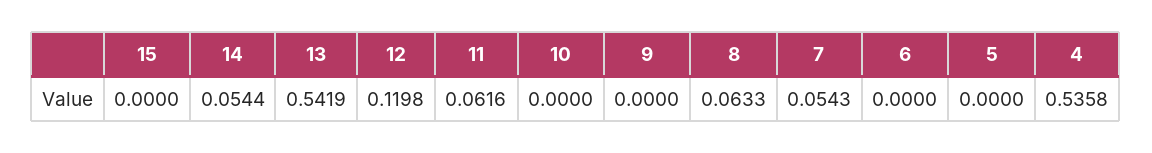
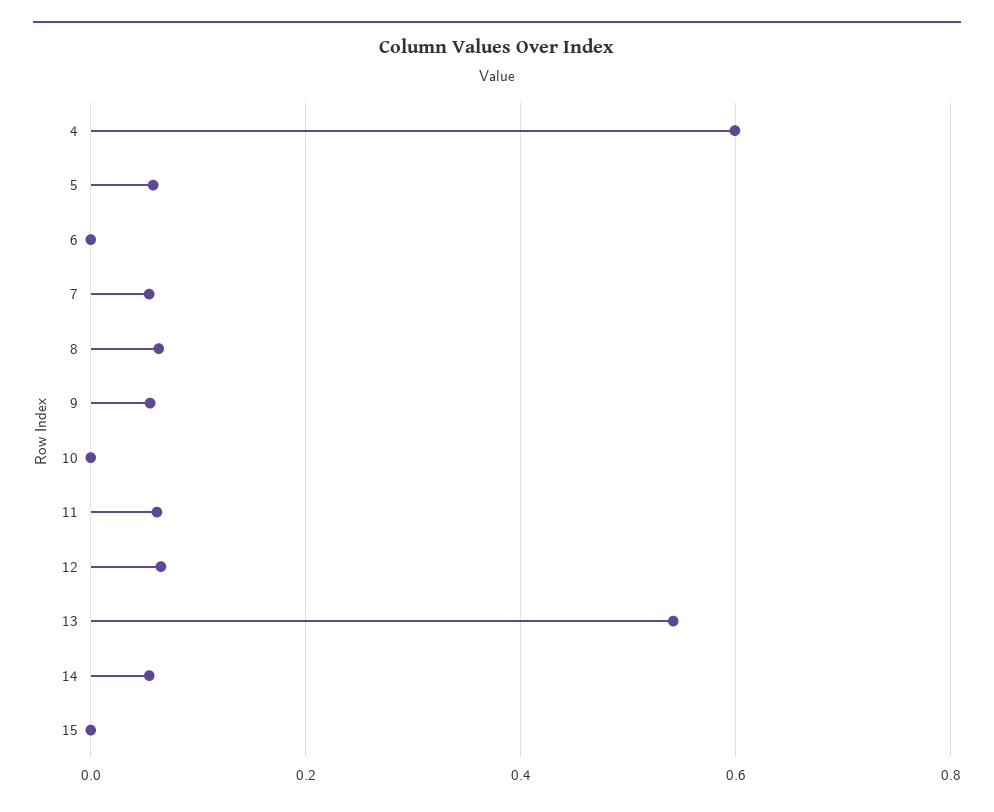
12: 0.1198 -> 0.06
9: 0 -> 0.06
5: 0 -> 0.06
4: 0.5358 -> 0.6

